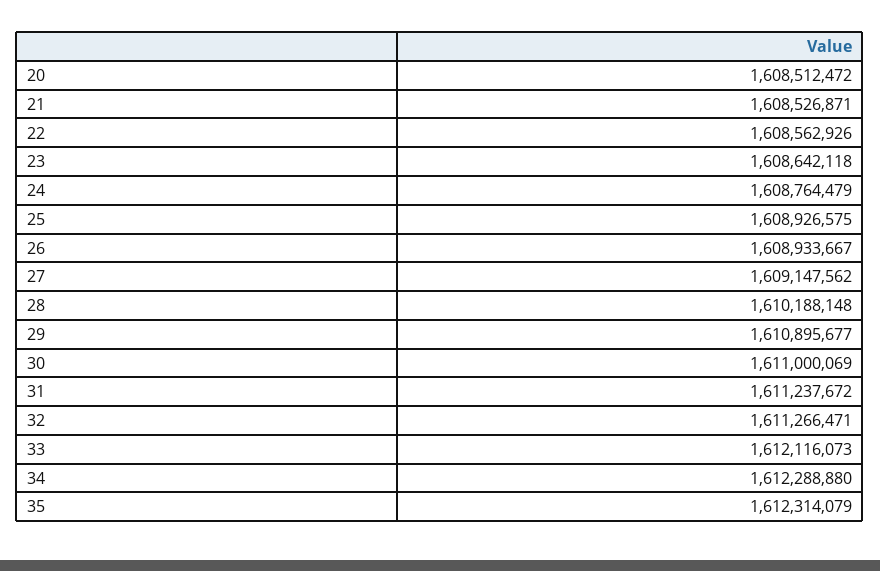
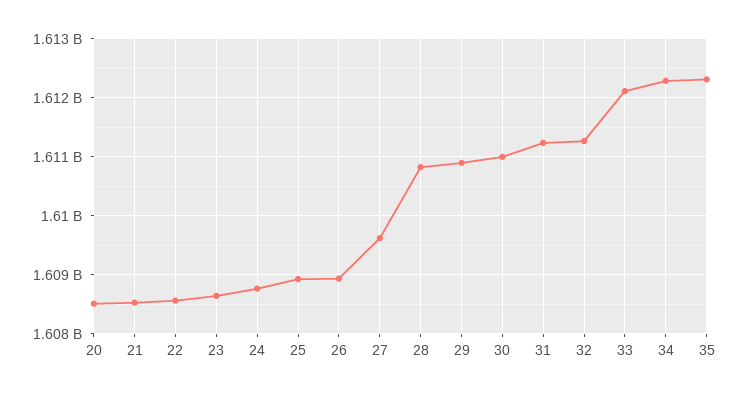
27: 1609147562 -> 1609600000
28: 1610188148 -> 1610800000

